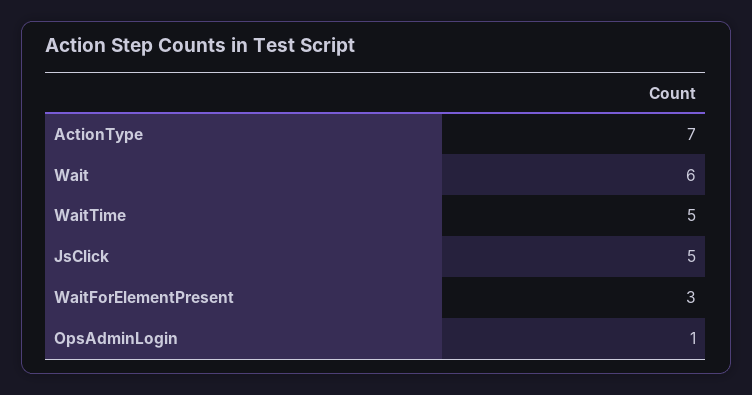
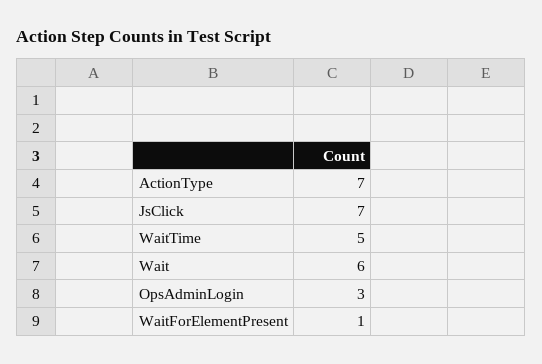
JsClick: 5 -> 7
WaitForElementPresent: 3 -> 1
OpsAdminLogin: 1 -> 3

